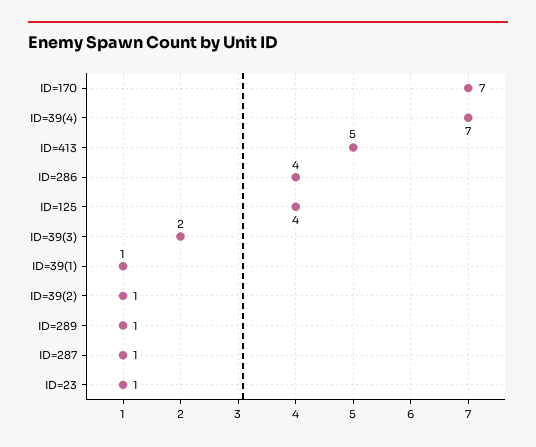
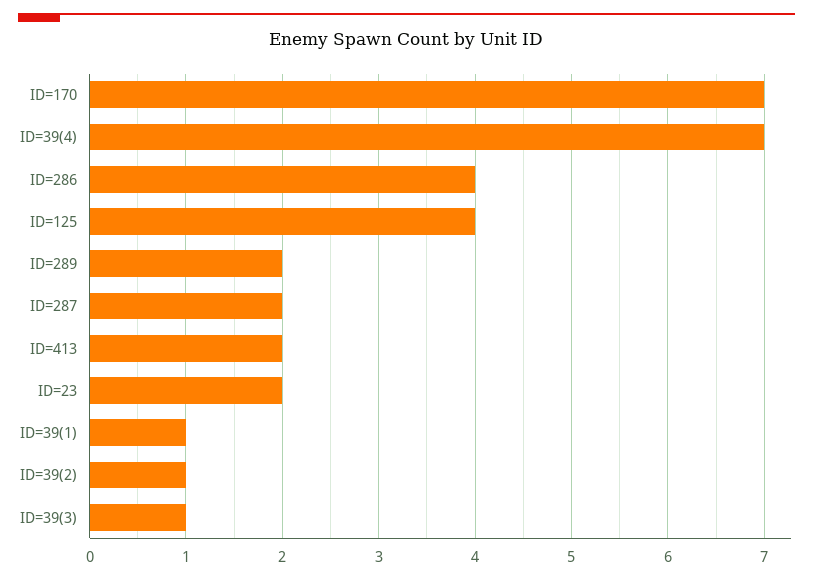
ID=413: 5 -> 2
ID=39(3): 2 -> 1
ID=289: 1 -> 2
ID=287: 1 -> 2
ID=23: 1 -> 2

